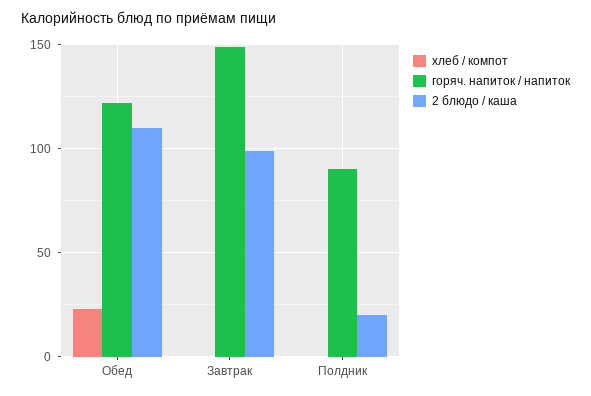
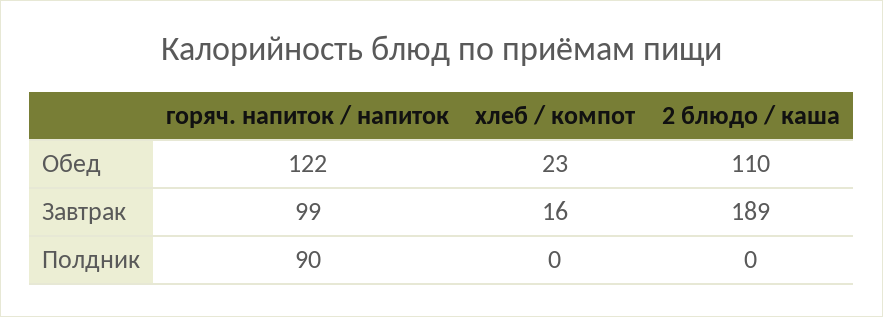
хлеб / компот, Завтрак: 0 -> 16
горяч. напиток / напиток, Завтрак: 150 -> 99
2 блюдо / каша, Завтрак: 100 -> 189
2 блюдо / каша, Полдник: 20 -> 0

